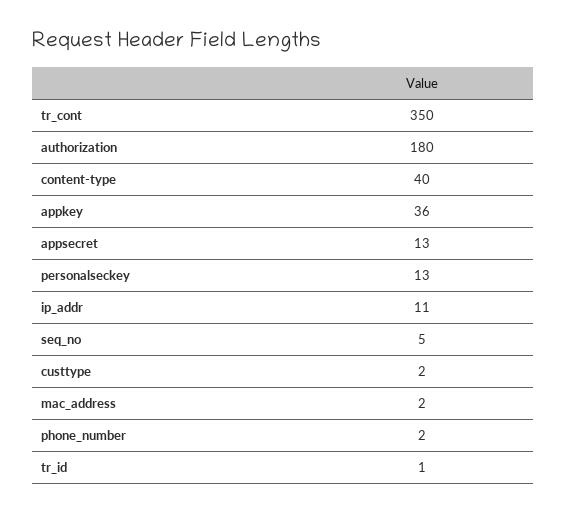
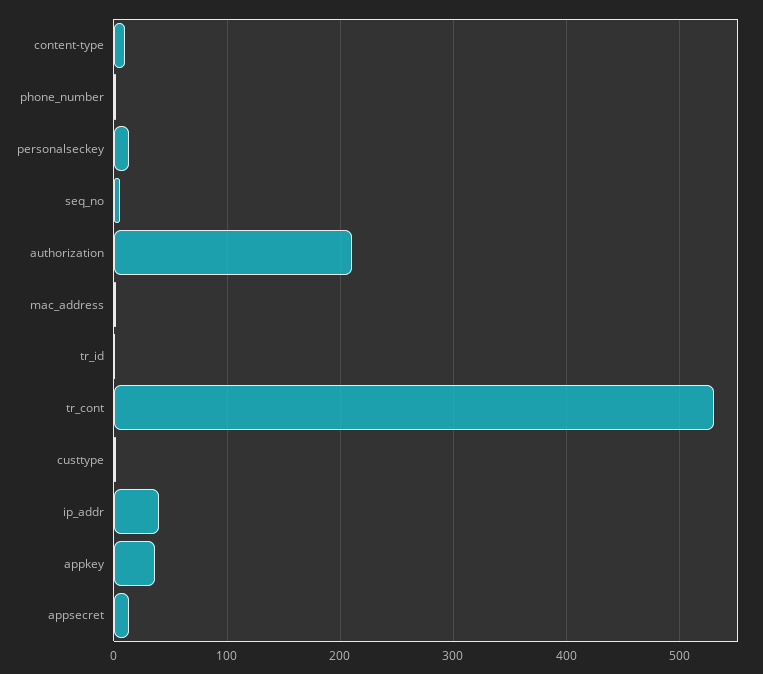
tr_cont: 350 -> 530
authorization: 180 -> 210
content-type: 40 -> 10
ip_addr: 11 -> 40

